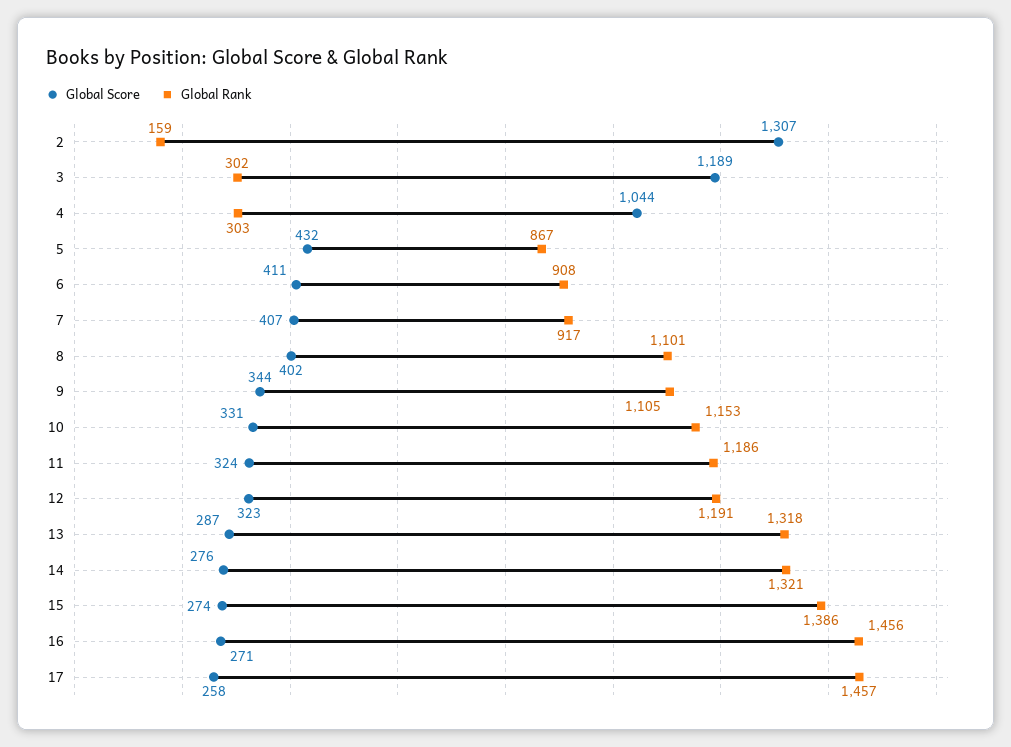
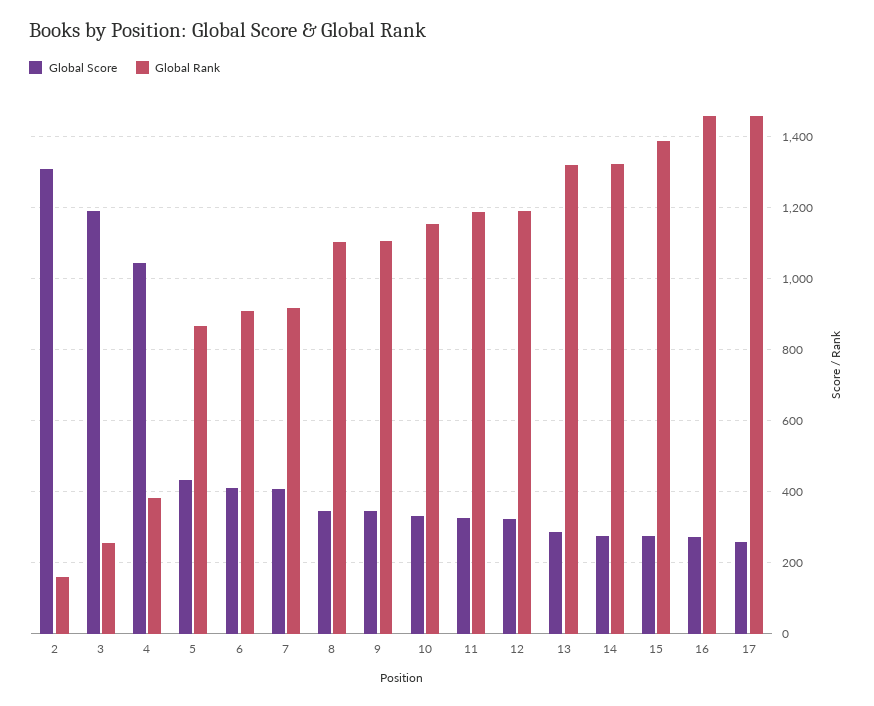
Global Rank, 3: 302 -> 260
Global Rank, 4: 303 -> 380
Global Score, 8: 402 -> 340

